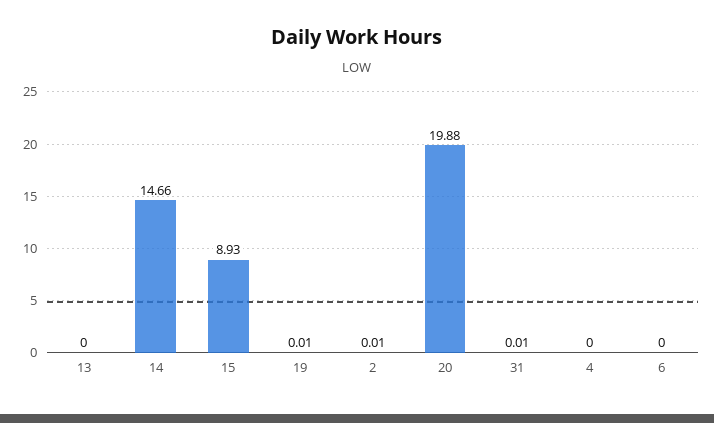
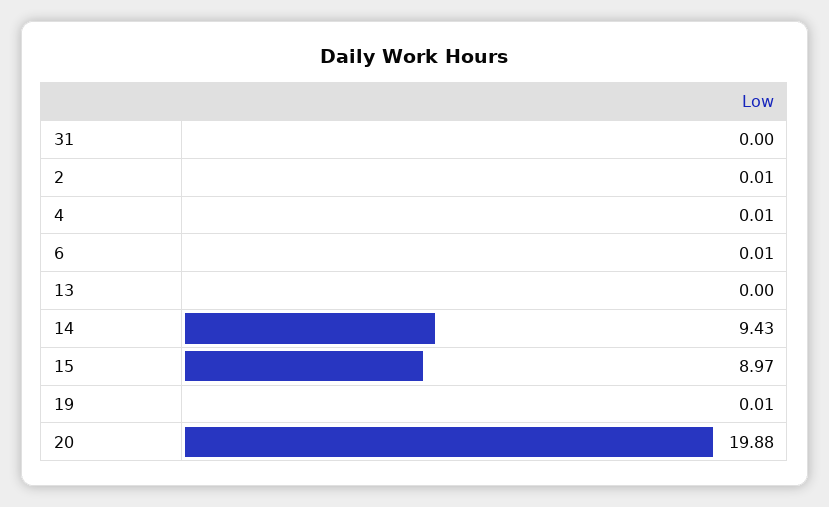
14: 14.66 -> 9.43
15: 8.93 -> 8.97
31: 0.01 -> 0
4: 0 -> 0.01
6: 0 -> 0.01

